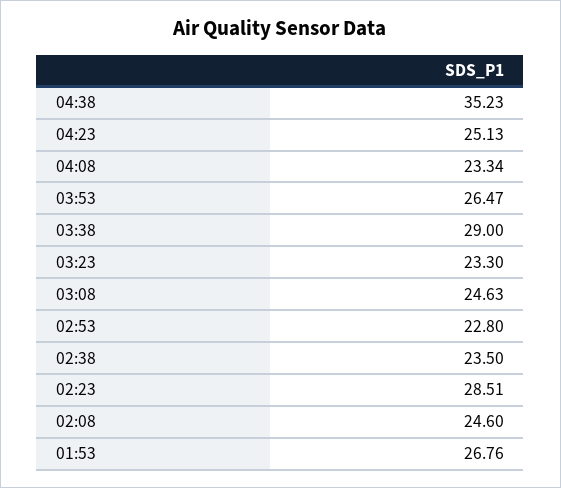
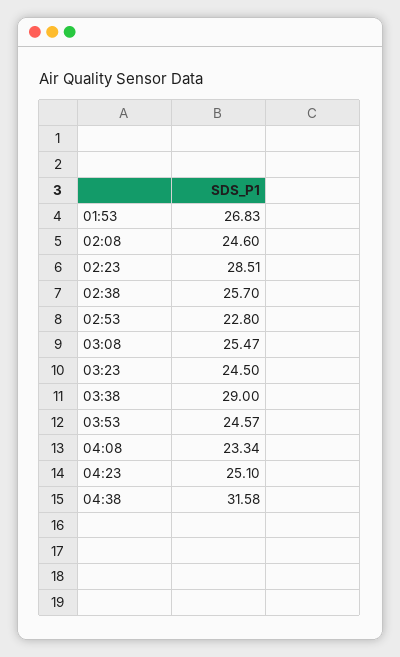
04:38: 35.23 -> 31.58
04:23: 25.13 -> 25.1
03:53: 26.47 -> 24.57
03:23: 23.3 -> 24.5
03:08: 24.63 -> 25.47
02:38: 23.5 -> 25.7
01:53: 26.76 -> 26.83

